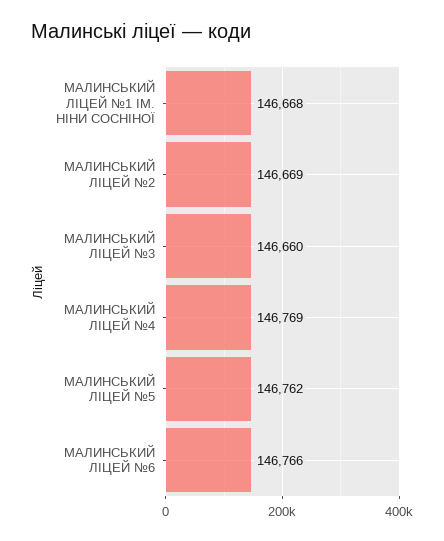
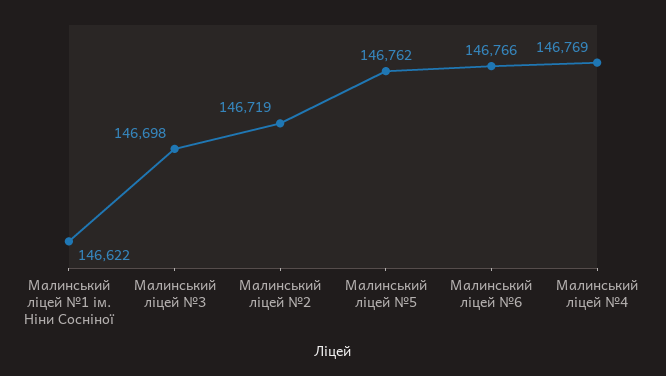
МАЛИНСЬКИЙ ЛІЦЕЙ №1 ІМ. НІНИ СОСНІНОЇ: 146668 -> 146622
МАЛИНСЬКИЙ ЛІЦЕЙ №2: 146669 -> 146719
МАЛИНСЬКИЙ ЛІЦЕЙ №3: 146660 -> 146698

